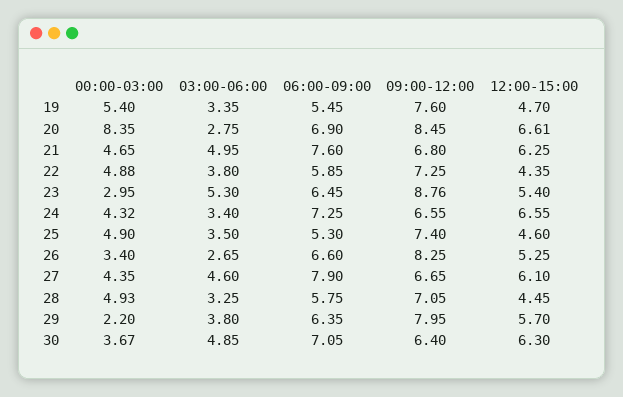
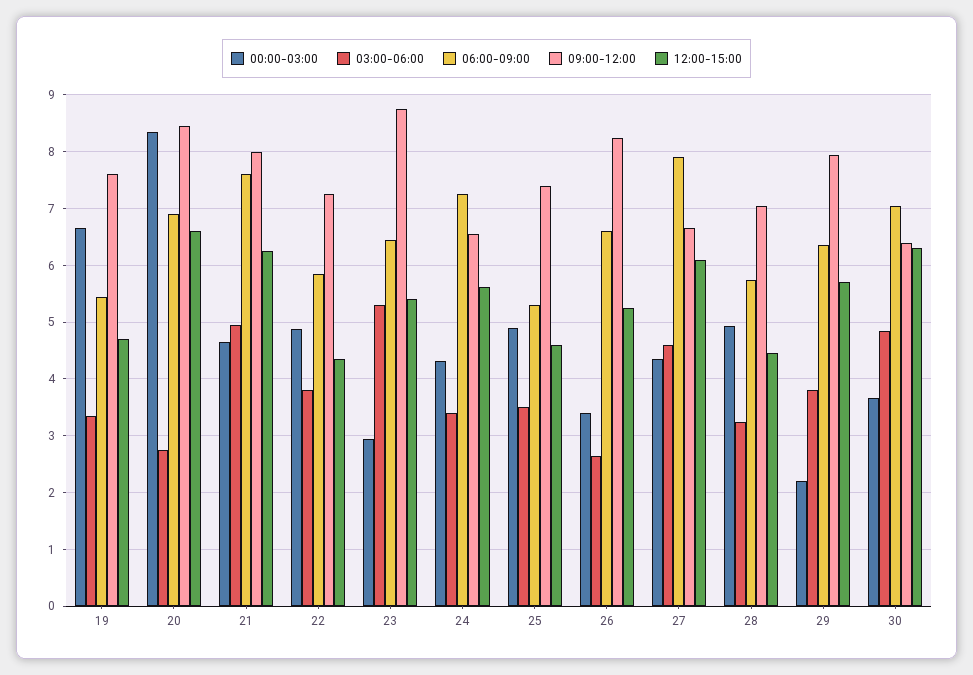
00:00-03:00, 19: 5.4 -> 6.6
09:00-12:00, 21: 6.8 -> 8
12:00-15:00, 24: 6.55 -> 5.6

